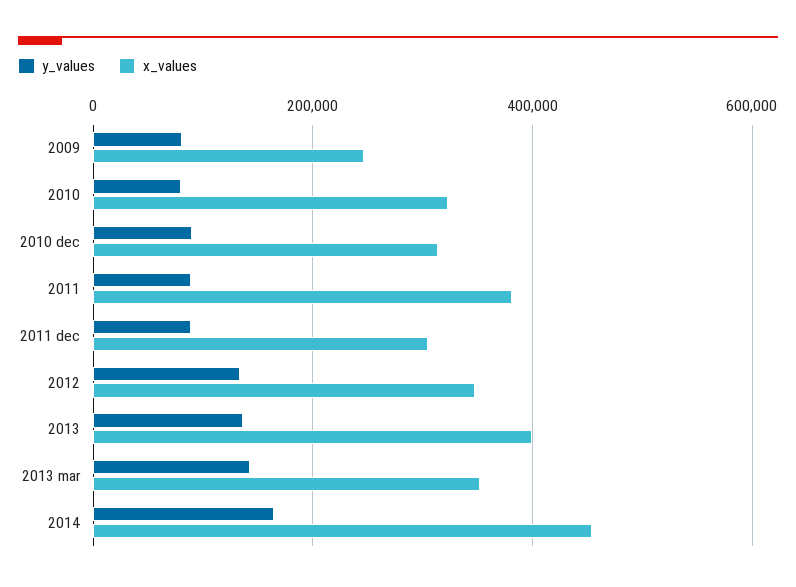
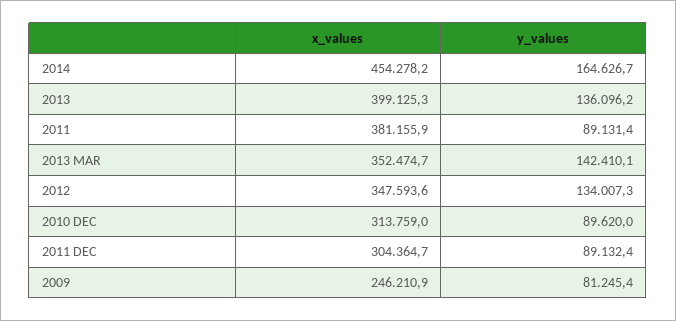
y_values, 2010: 80000 -> none
x_values, 2010: 320000 -> none

